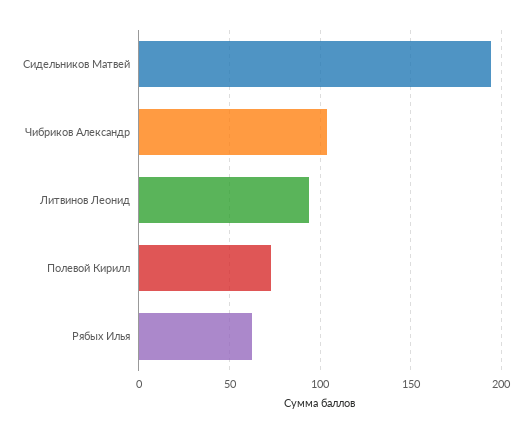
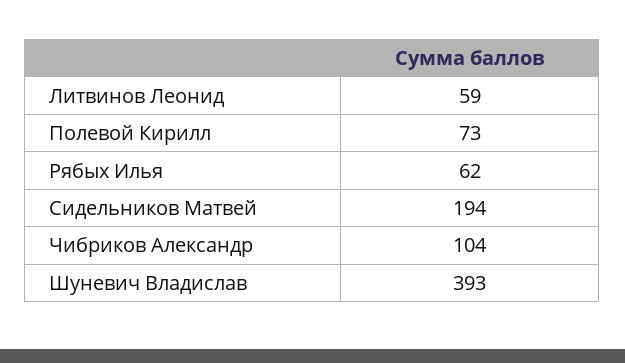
Литвинов Леонид: 95 -> 59
Шуневич Владислав: none -> 393

